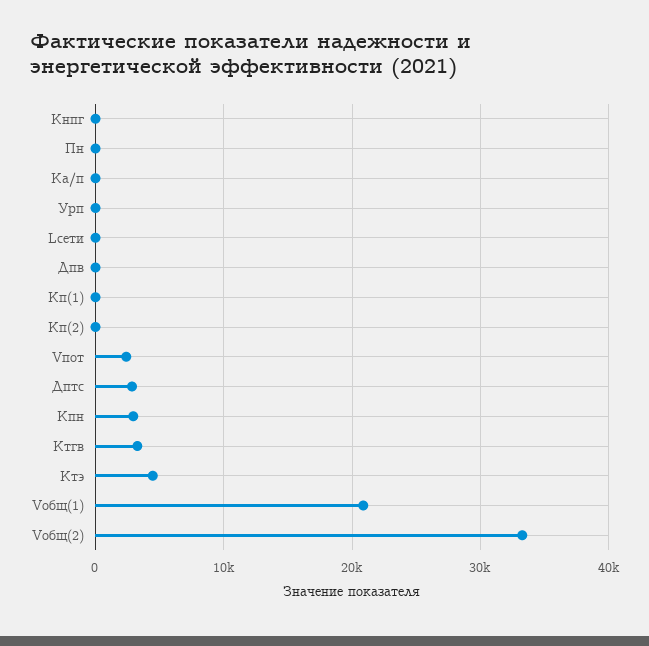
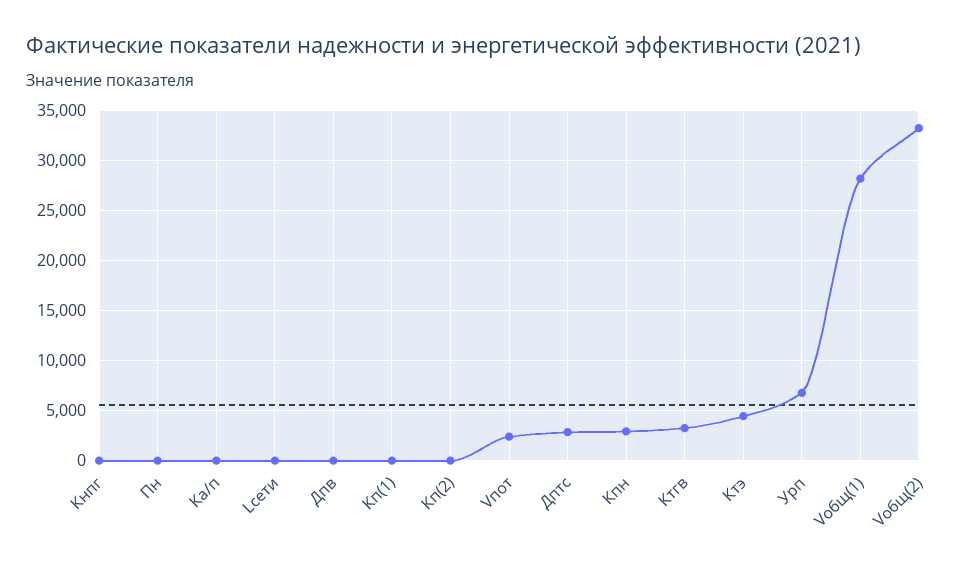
Урп: 0 -> 7000
Vобщ(1): 21000 -> 28000

